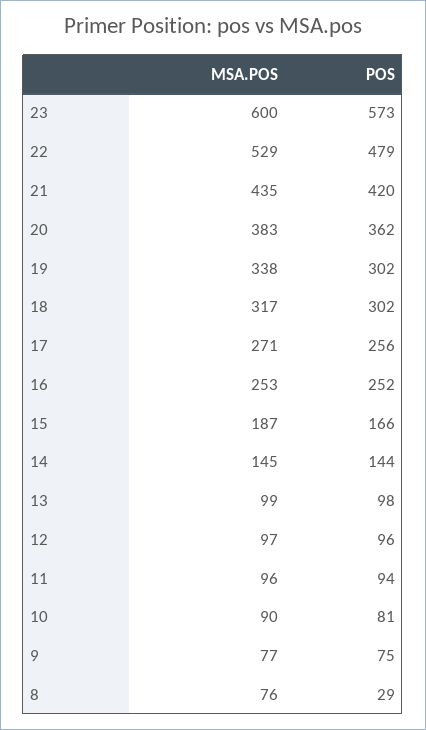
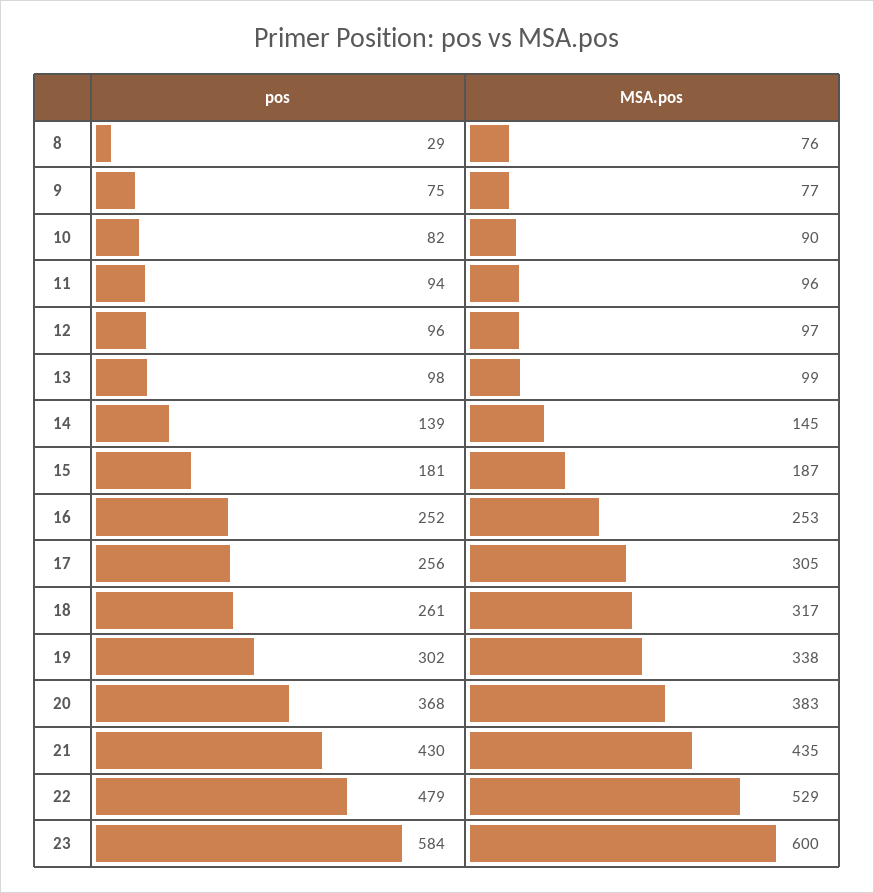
POS, 23: 573 -> 584
POS, 21: 420 -> 430
POS, 20: 362 -> 368
POS, 18: 302 -> 261
MSA.POS, 17: 271 -> 305
POS, 15: 166 -> 181
POS, 14: 144 -> 139
POS, 10: 81 -> 82

